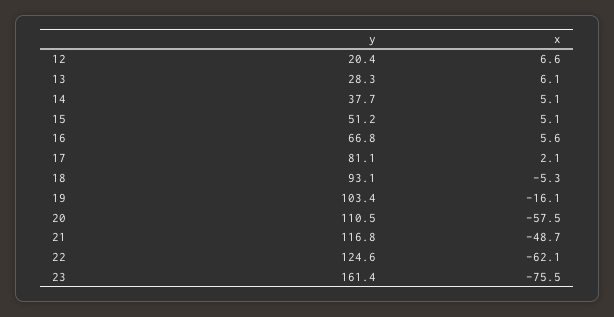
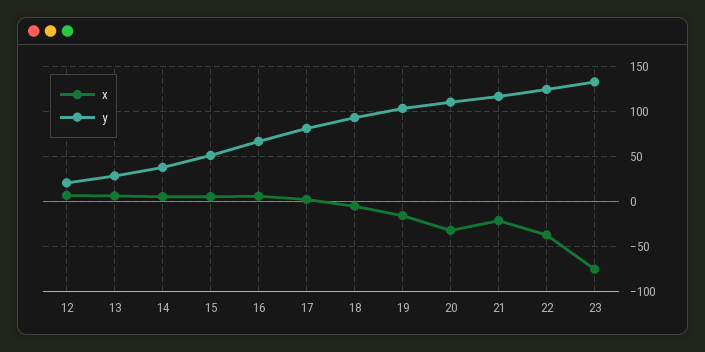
x, 20: -57.5 -> -30
x, 21: -48.7 -> -20
x, 22: -62.1 -> -40
y, 23: 161.4 -> 130

